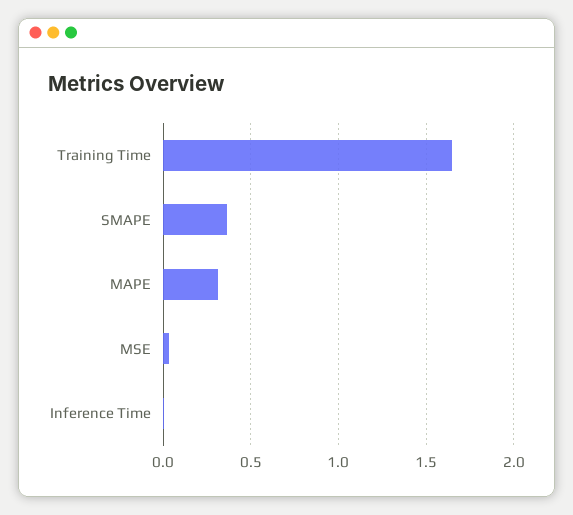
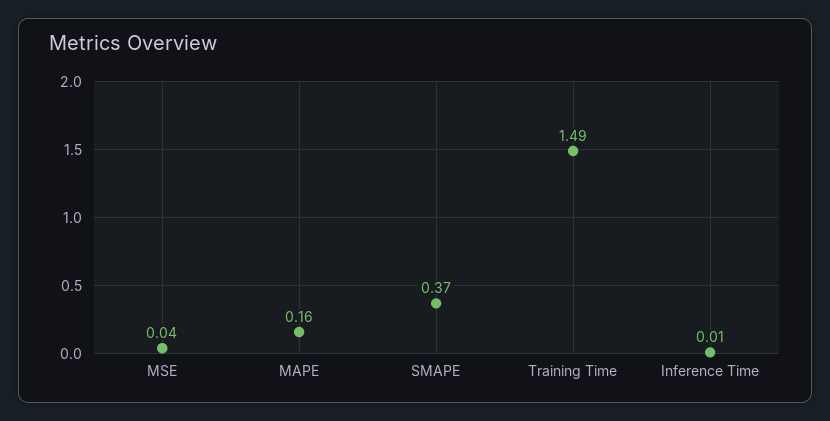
Training Time: 1.65 -> 1.49
MAPE: 0.3 -> 0.16

